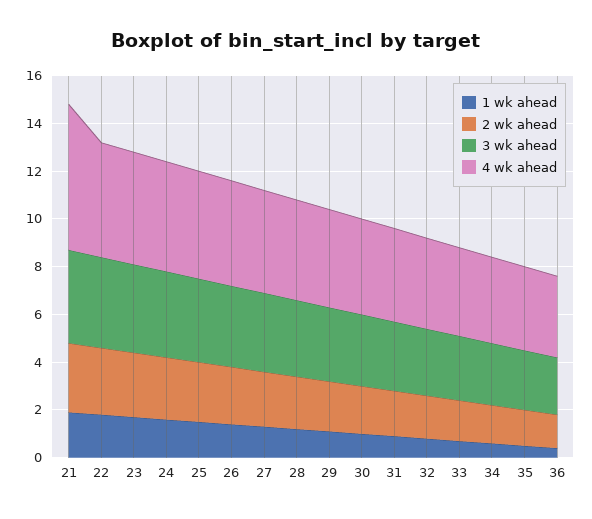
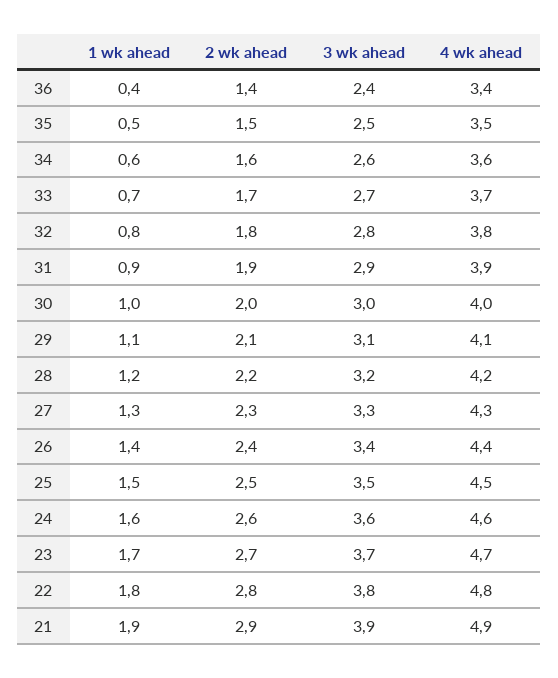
4 wk ahead, 21: 6 -> 4.9

